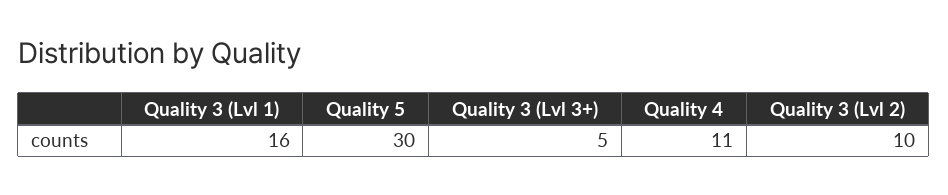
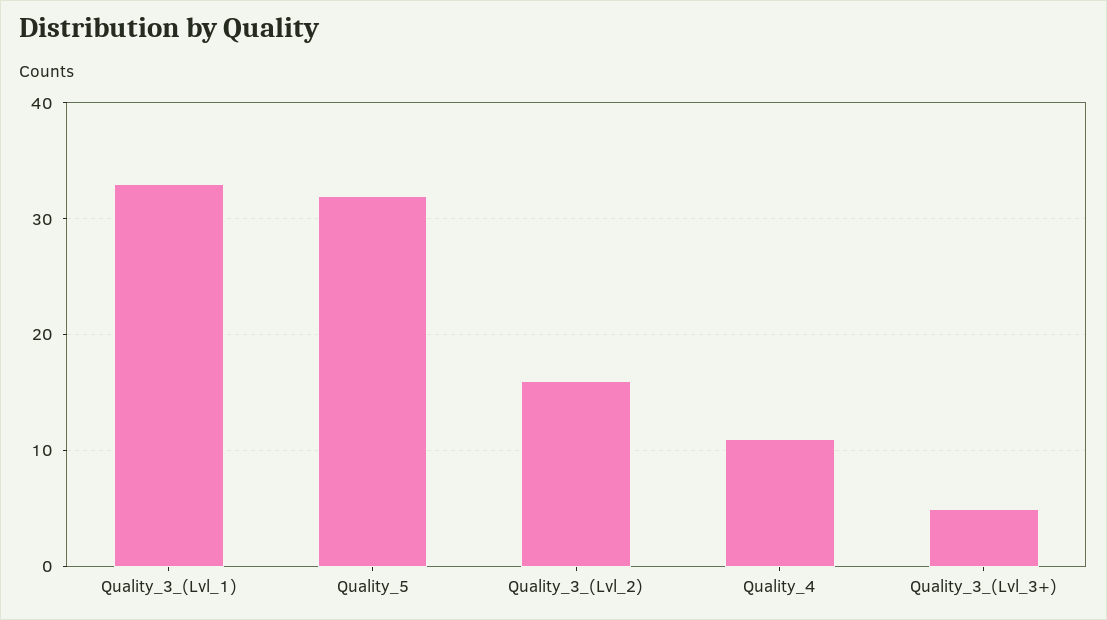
Quality 3 (Lvl 1): 16 -> 33
Quality 5: 30 -> 32
Quality 3 (Lvl 2): 10 -> 16

